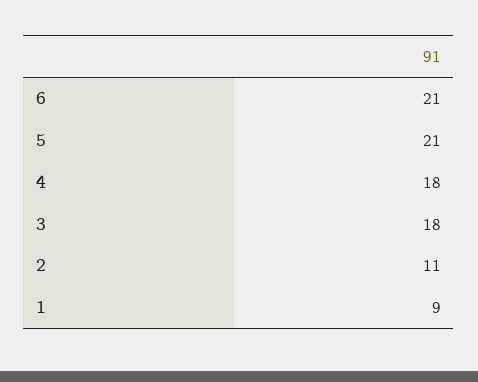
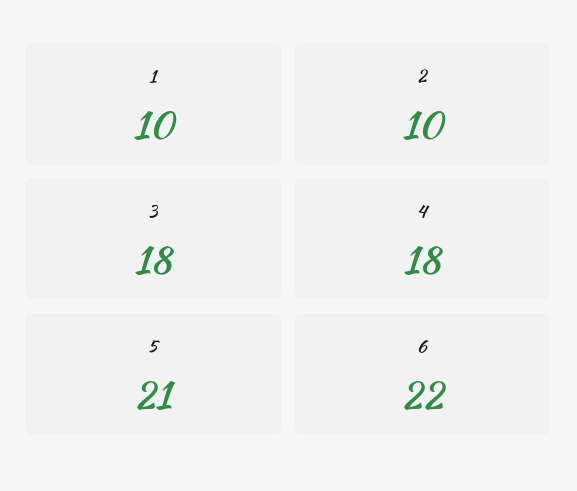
6: 21 -> 22
2: 11 -> 10
1: 9 -> 10

